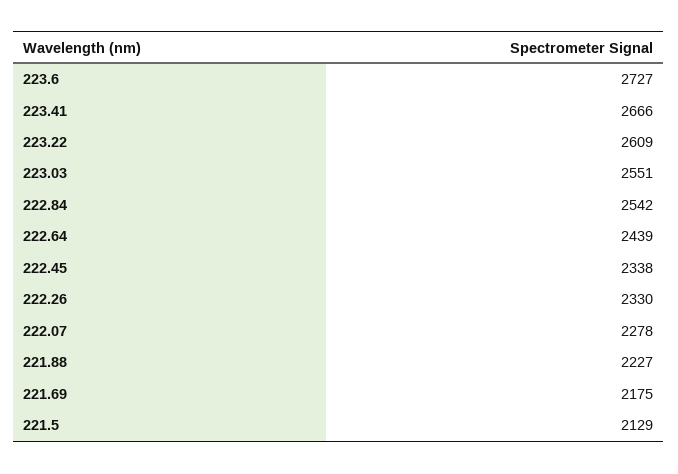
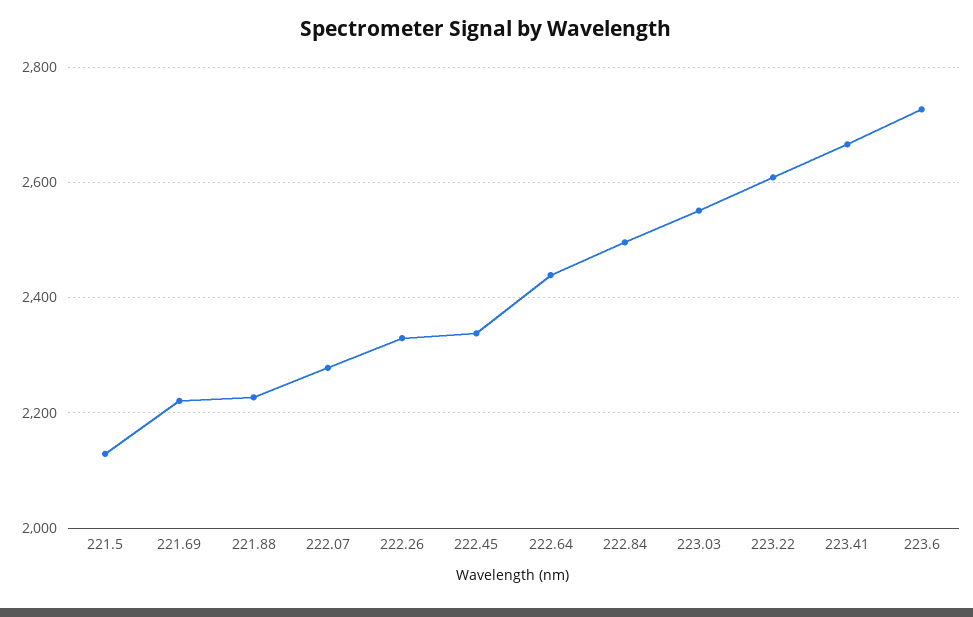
222.84: 2542 -> 2500
221.69: 2175 -> 2220

